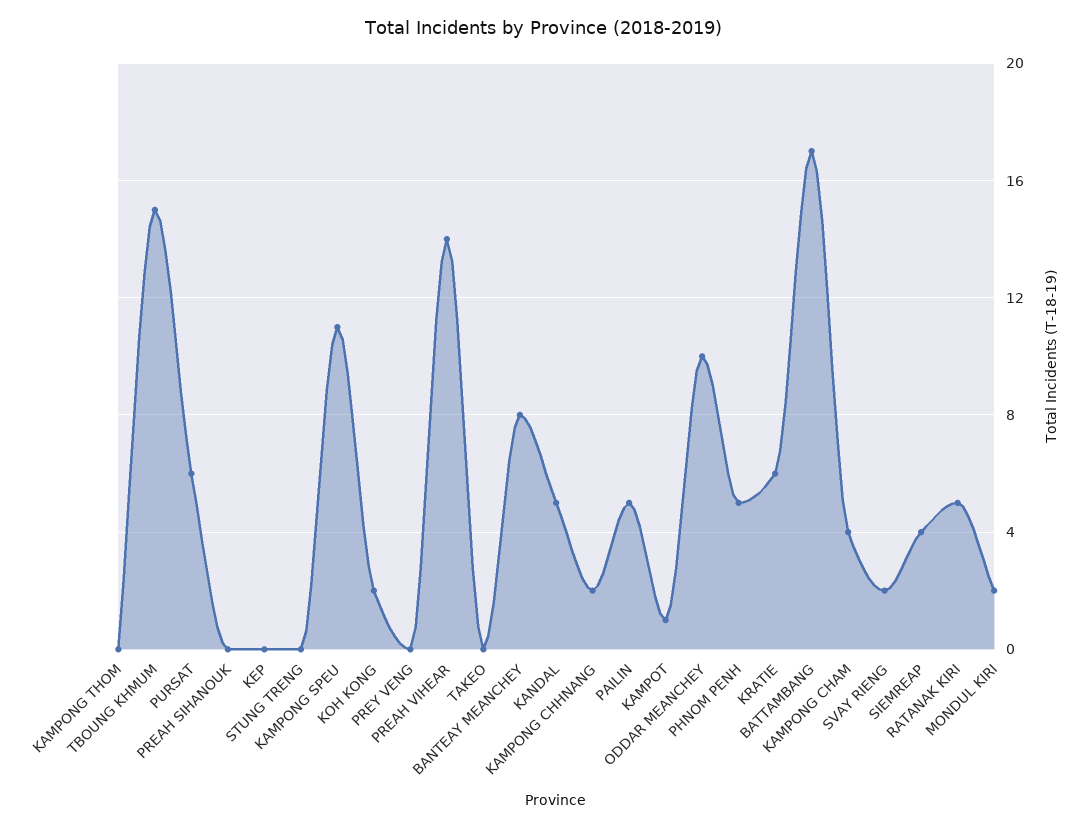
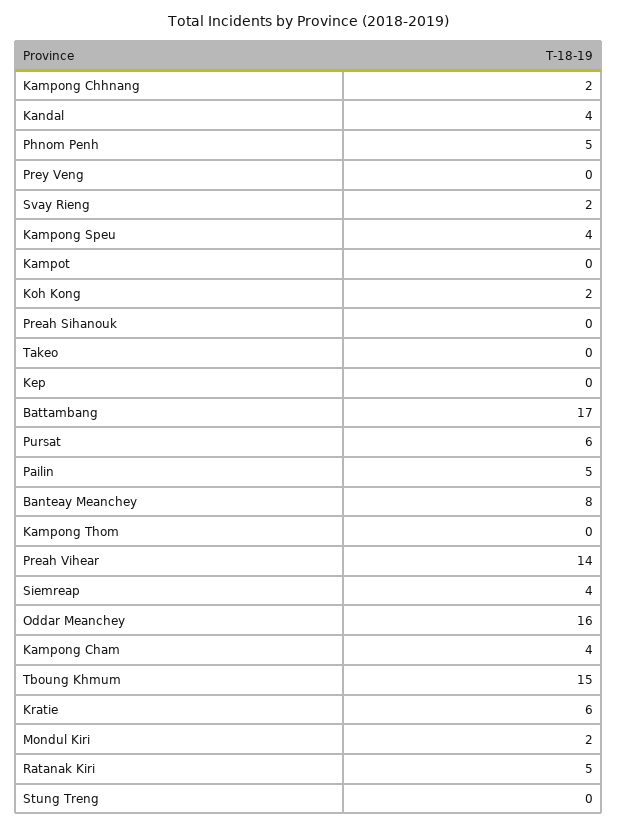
KAMPONG SPEU: 11 -> 4
KANDAL: 5 -> 4
KAMPOT: 1 -> 0
ODDAR MEANCHEY: 10 -> 16

